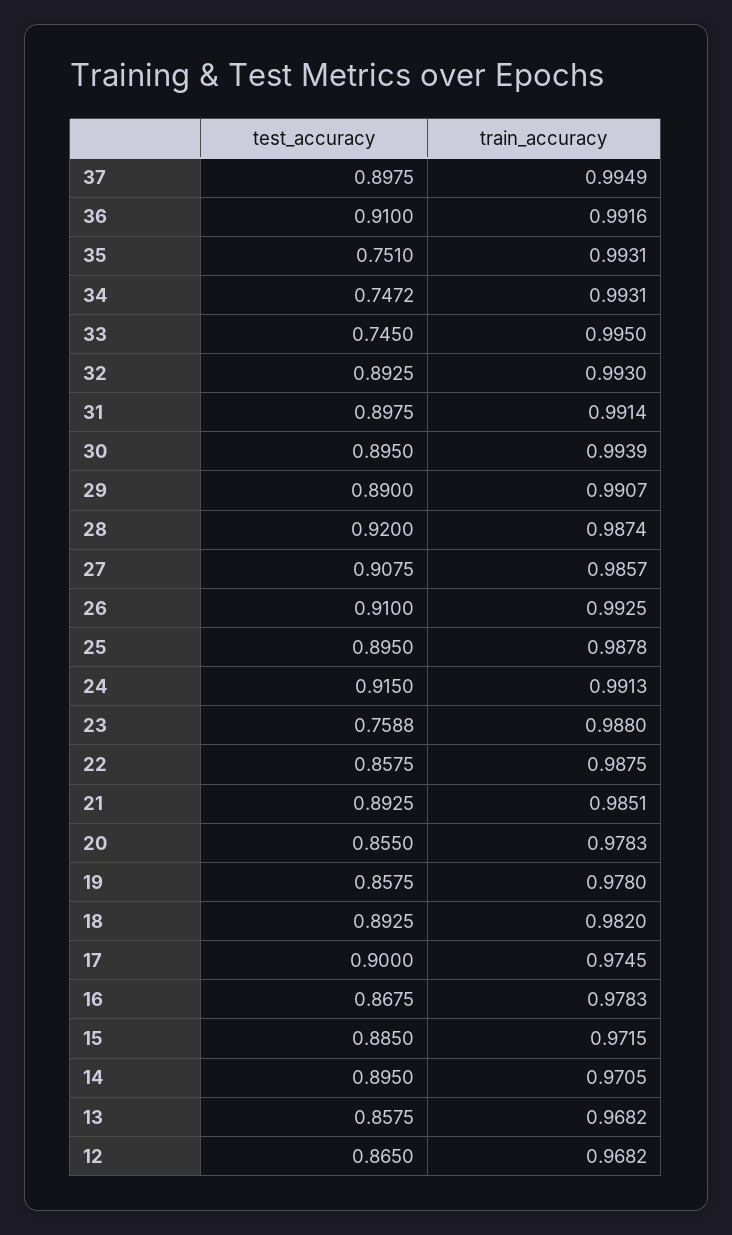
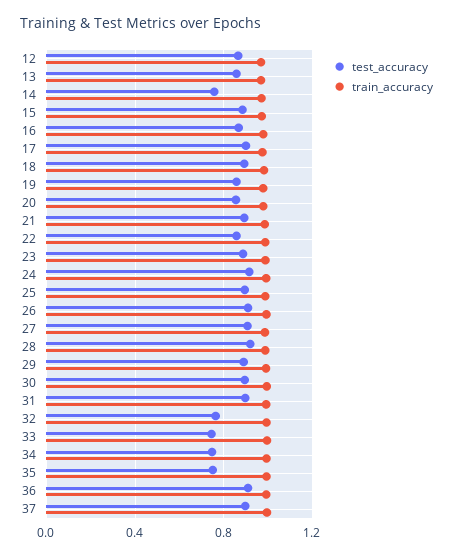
test_accuracy, 32: 0.8925 -> 0.75
test_accuracy, 23: 0.7588 -> 0.9
test_accuracy, 14: 0.895 -> 0.75

